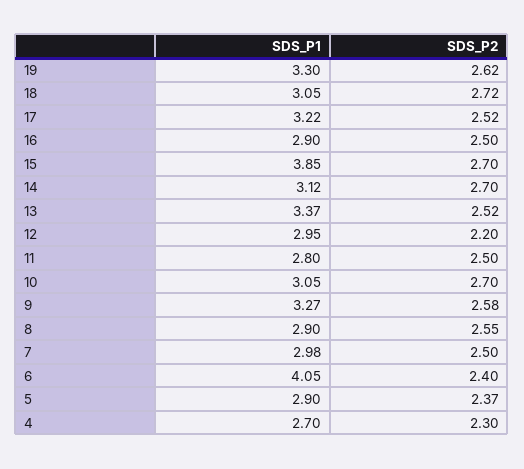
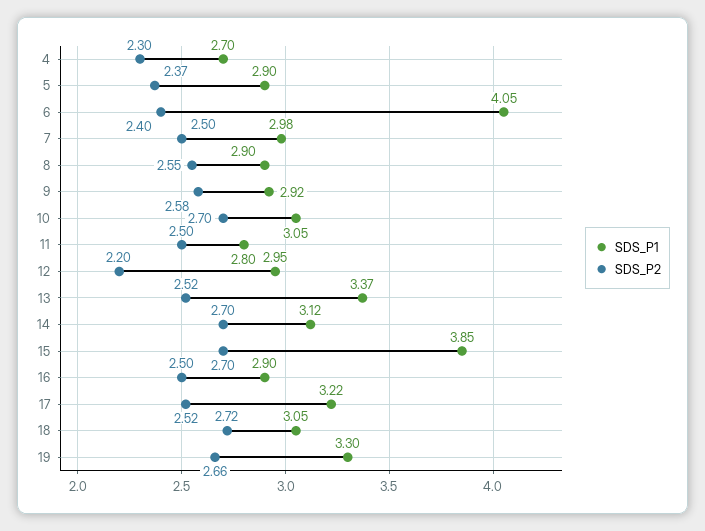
SDS_P2, 19: 2.62 -> 2.66
SDS_P1, 9: 3.27 -> 2.92

